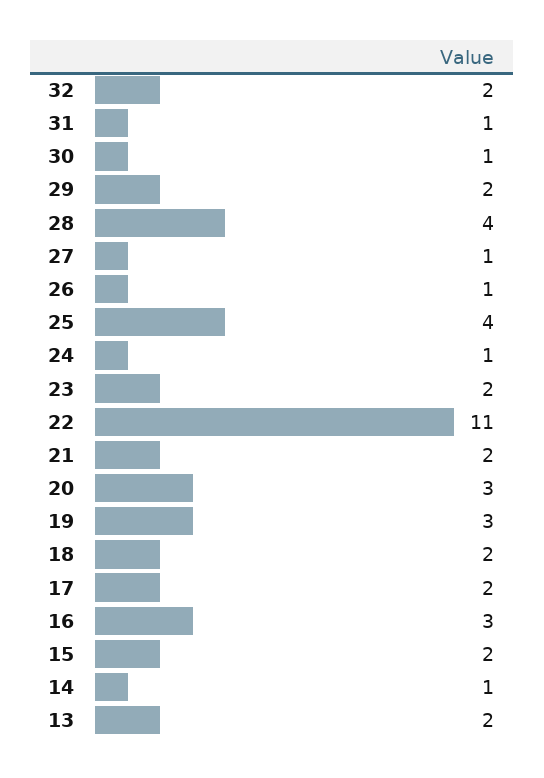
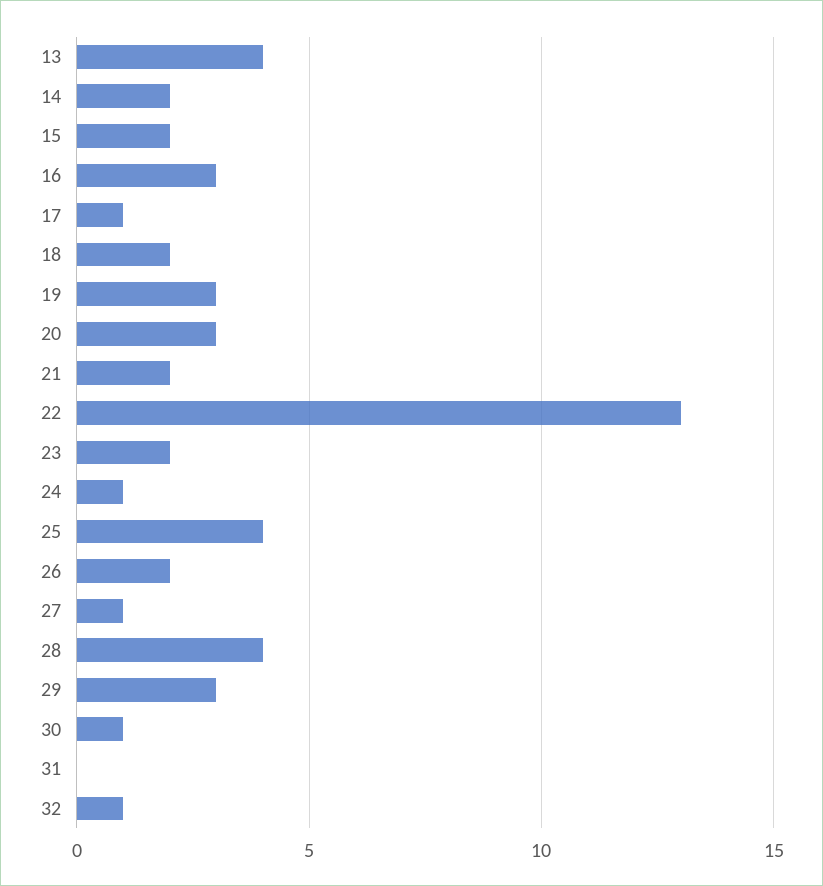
32: 2 -> 1
31: 1 -> 0
29: 2 -> 3
26: 1 -> 2
22: 11 -> 13
17: 2 -> 1
14: 1 -> 2
13: 2 -> 4

